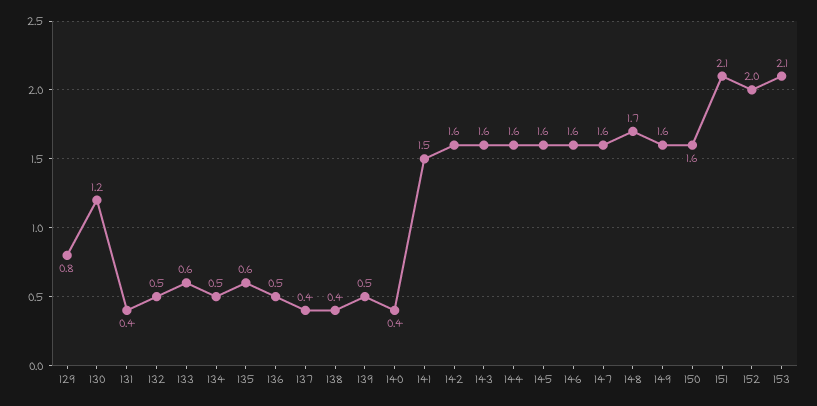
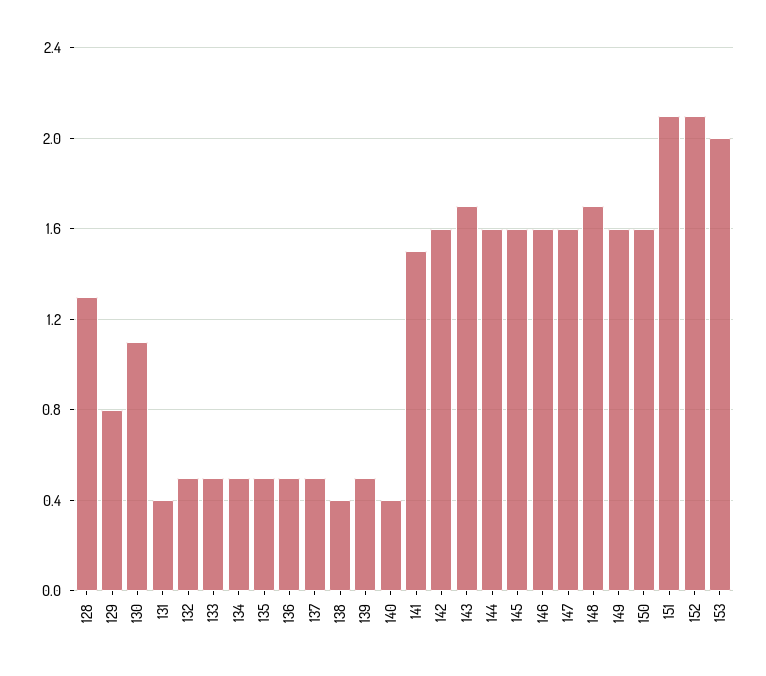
130: 1.2 -> 1.1
133: 0.6 -> 0.5
135: 0.6 -> 0.5
137: 0.4 -> 0.5
143: 1.6 -> 1.7
152: 2 -> 2.1
153: 2.1 -> 2
128: none -> 1.3

